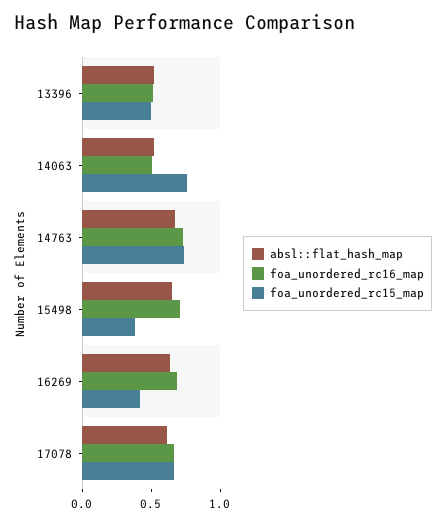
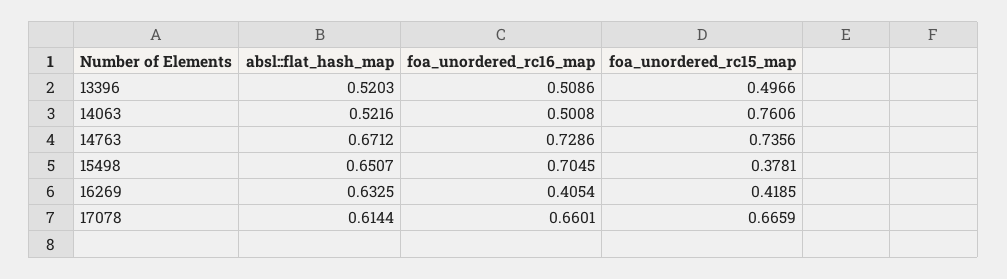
foa_unordered_rc16_map, 16269: 0.7 -> 0.4054

